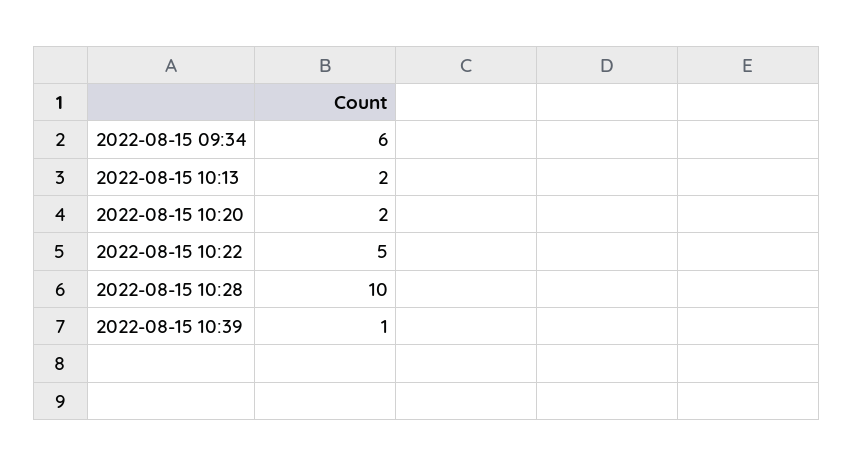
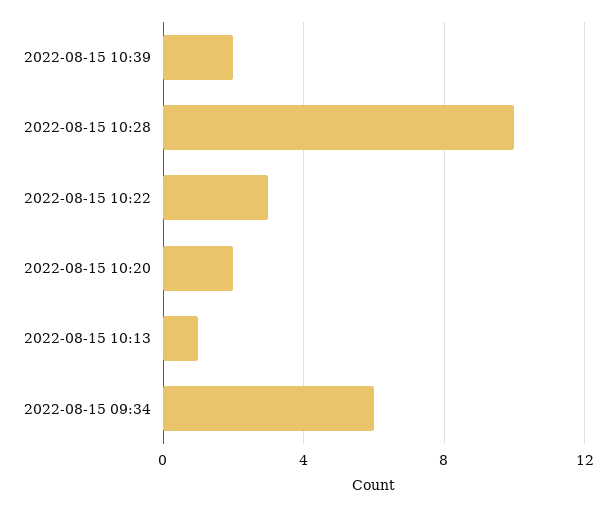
2022-08-15 10:13: 2 -> 1
2022-08-15 10:22: 5 -> 3
2022-08-15 10:39: 1 -> 2

